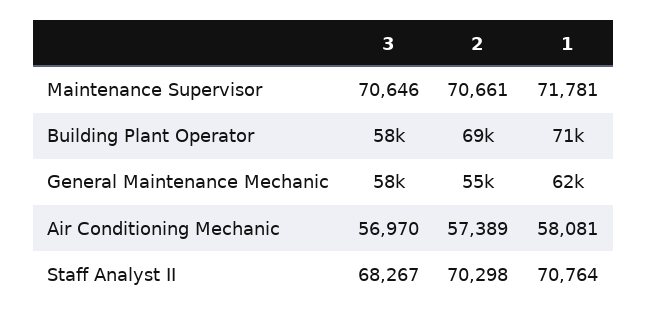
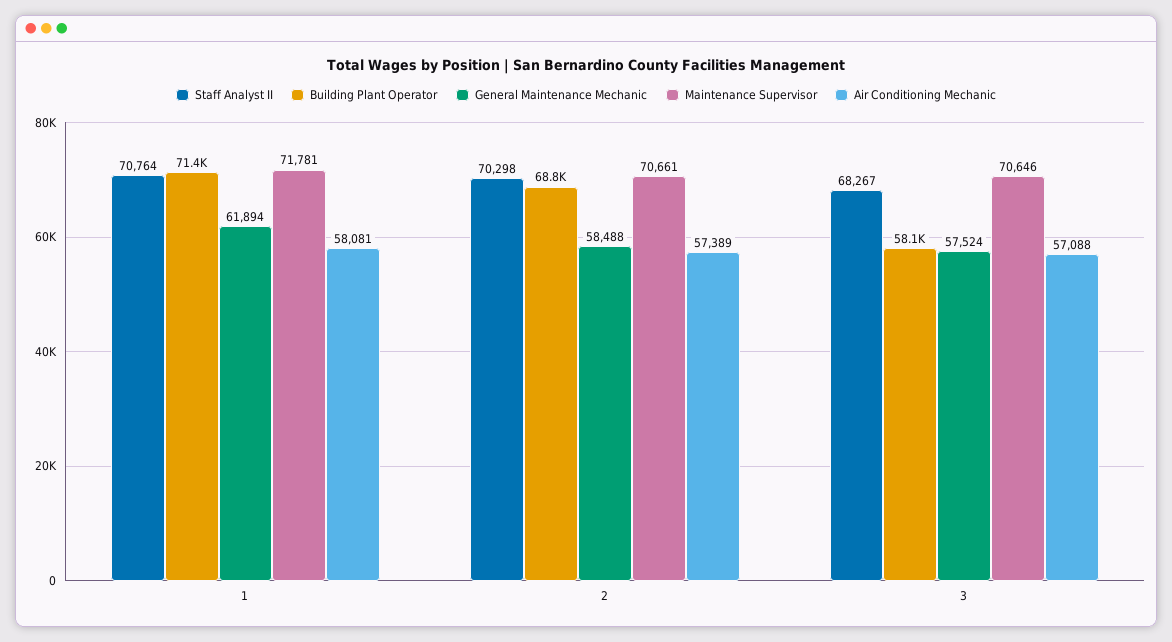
General Maintenance Mechanic, 2: 55000 -> 58488
Air Conditioning Mechanic, 3: 56970 -> 57088

